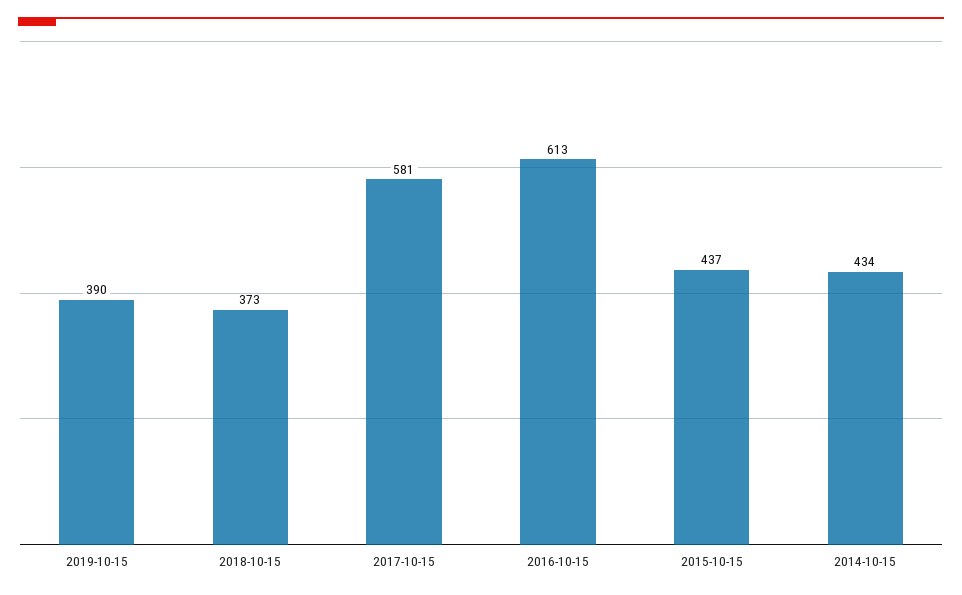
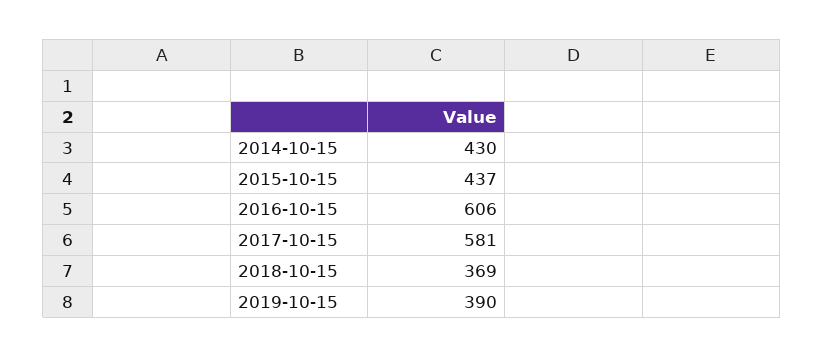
2018-10-15: 373 -> 369
2016-10-15: 613 -> 606
2014-10-15: 434 -> 430

